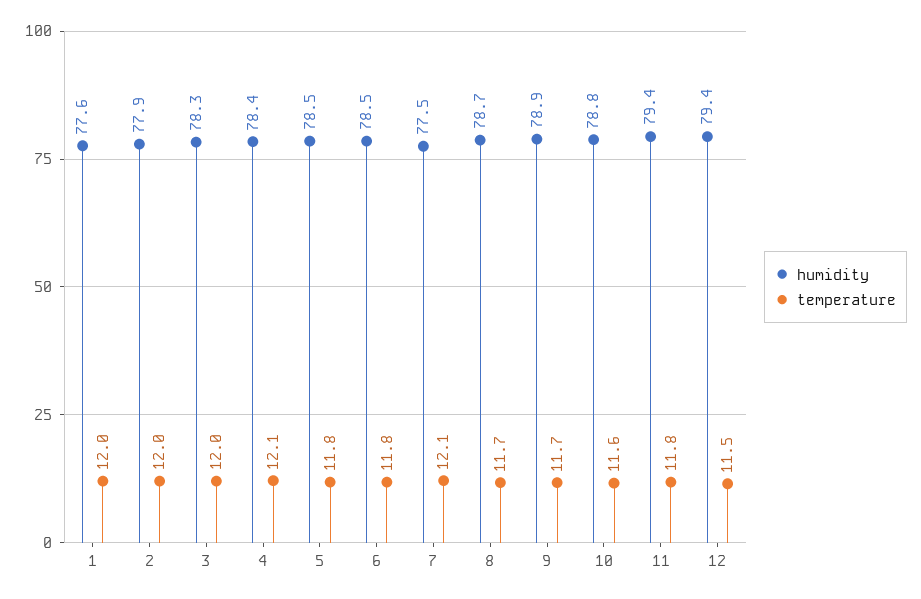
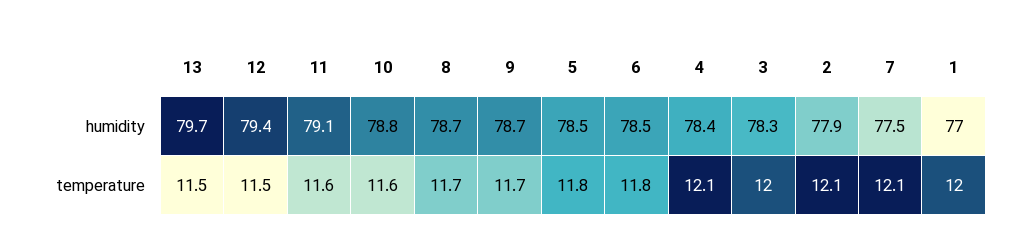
humidity, 1: 77.6 -> 77
temperature, 2: 12 -> 12.1
humidity, 9: 78.9 -> 78.7
humidity, 11: 79.4 -> 79.1
temperature, 11: 11.8 -> 11.6
humidity, 13: none -> 79.7
temperature, 13: none -> 11.5

